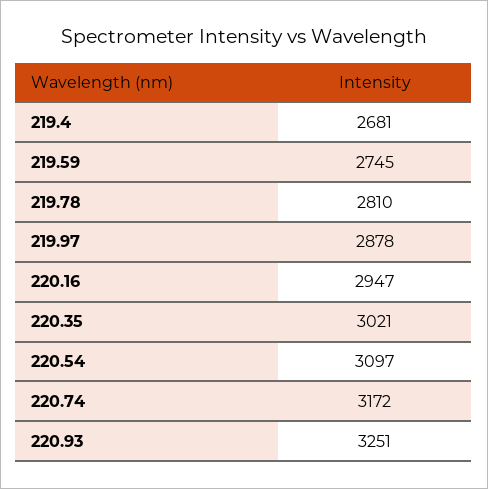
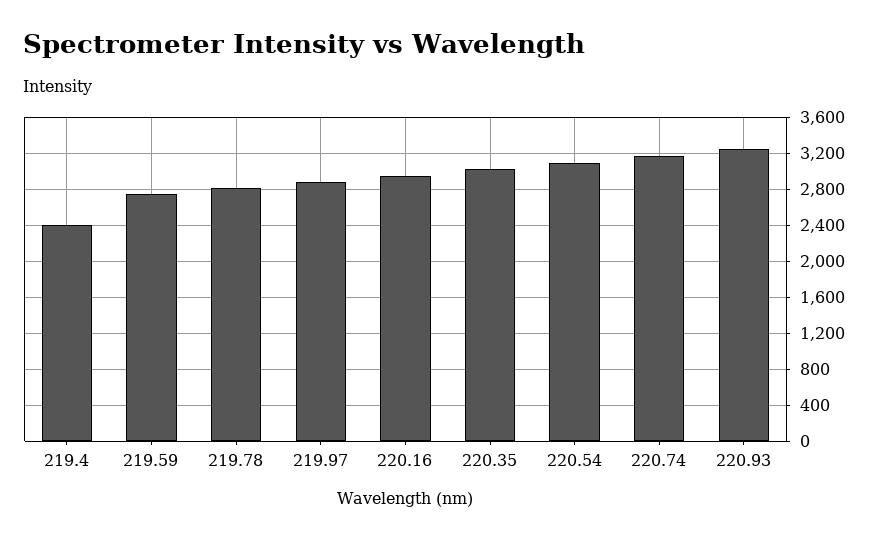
219.4: 2681 -> 2400

